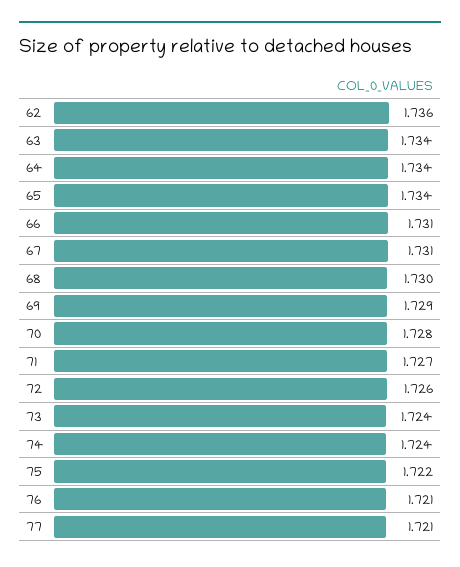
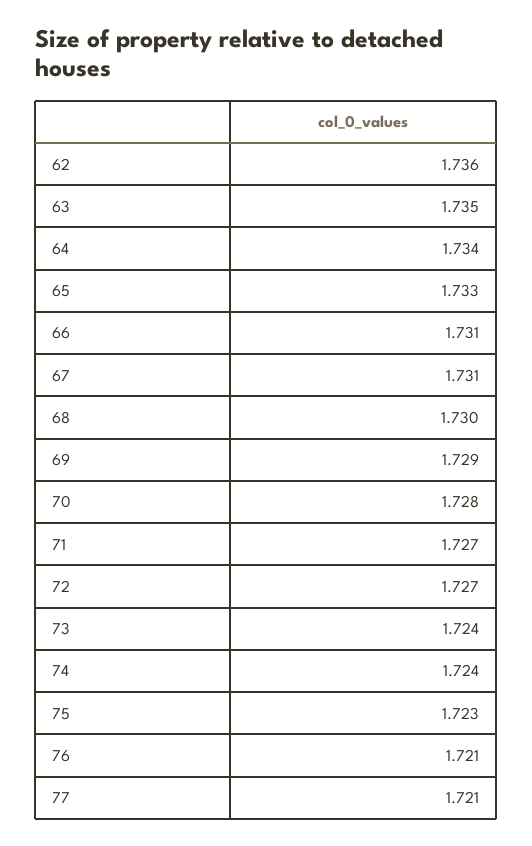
63: 1.734 -> 1.735
65: 1.734 -> 1.733
72: 1.726 -> 1.727
75: 1.722 -> 1.723

